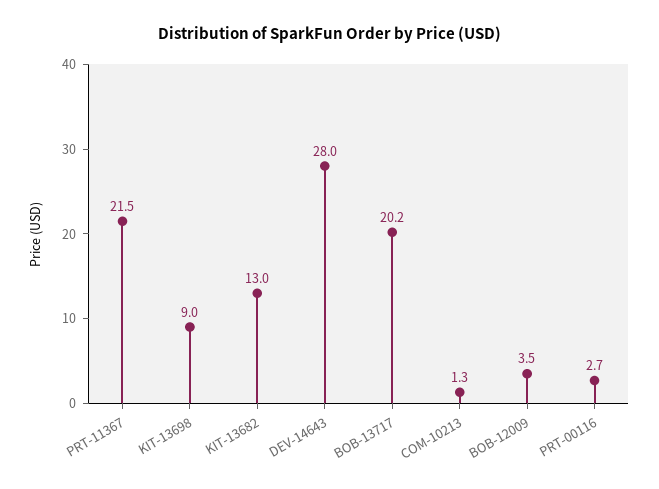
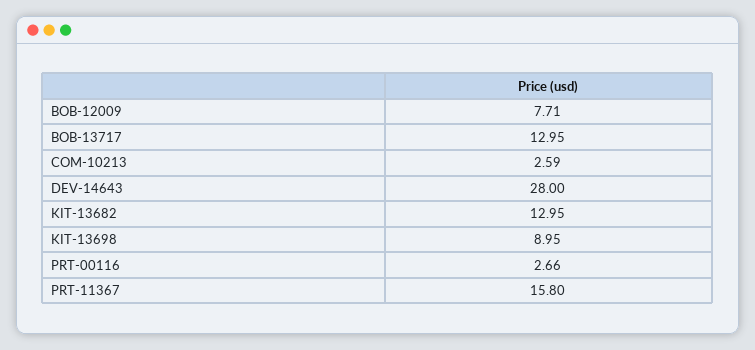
PRT-11367: 21.5 -> 15.8
BOB-13717: 20.2 -> 12.95
COM-10213: 1.3 -> 2.59
BOB-12009: 3.5 -> 7.71

